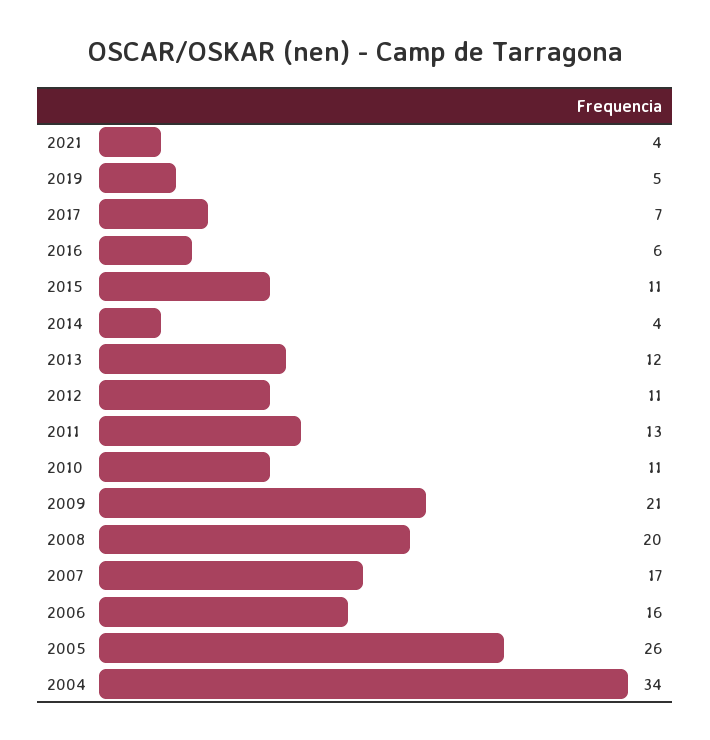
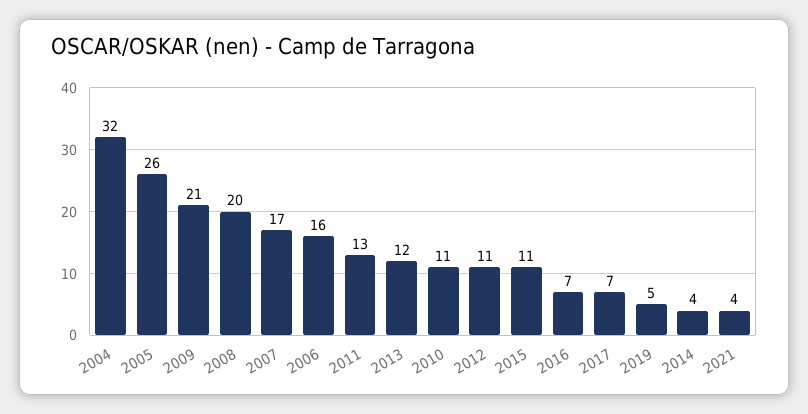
2016: 6 -> 7
2004: 34 -> 32

